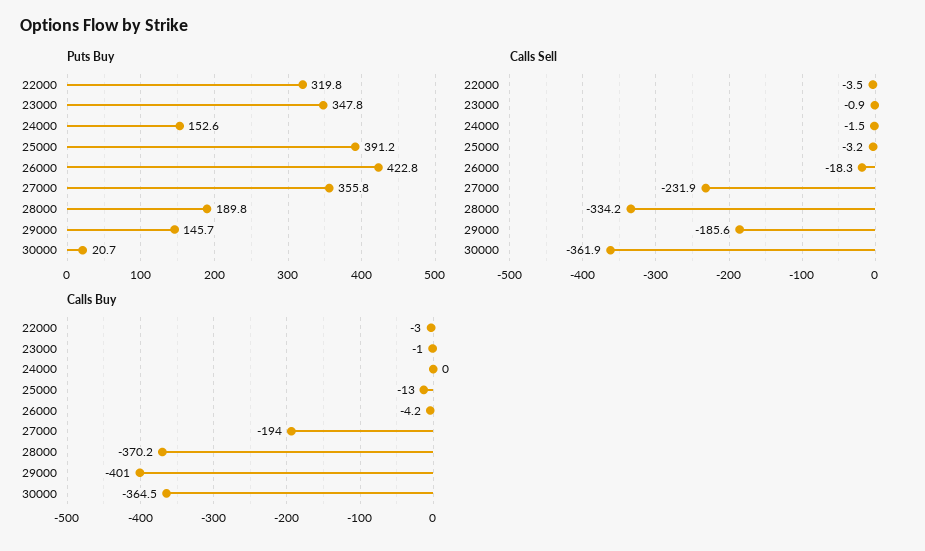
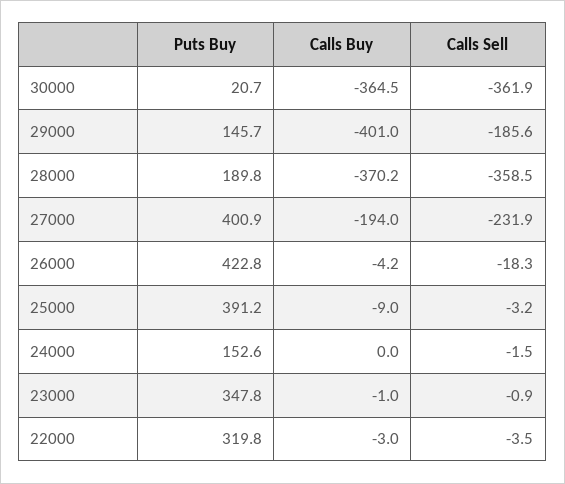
Puts Buy, 27000: 355.8 -> 400.9
Calls Sell, 28000: -334.2 -> -358.5
Calls Buy, 25000: -13 -> -9

